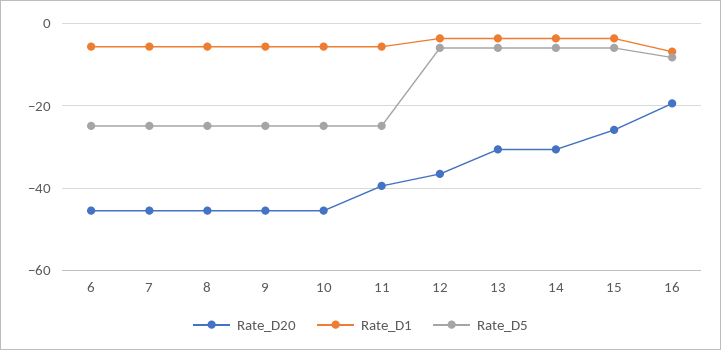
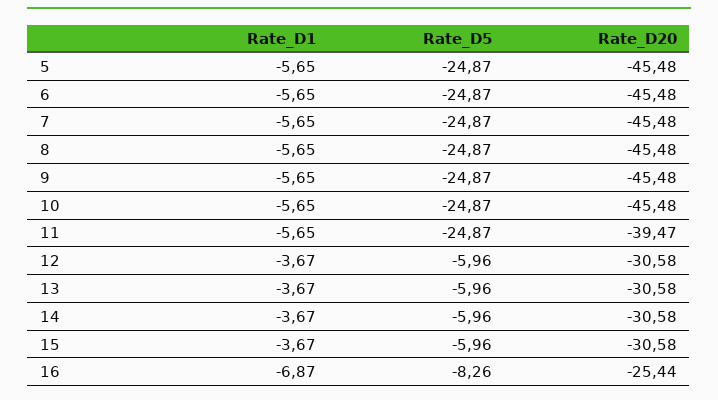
Rate_D20, 12: -36 -> -30.58
Rate_D20, 15: -26 -> -30.58
Rate_D20, 16: -20 -> -25.44
Rate_D1, 5: none -> -5.65
Rate_D5, 5: none -> -24.87
Rate_D20, 5: none -> -45.48

